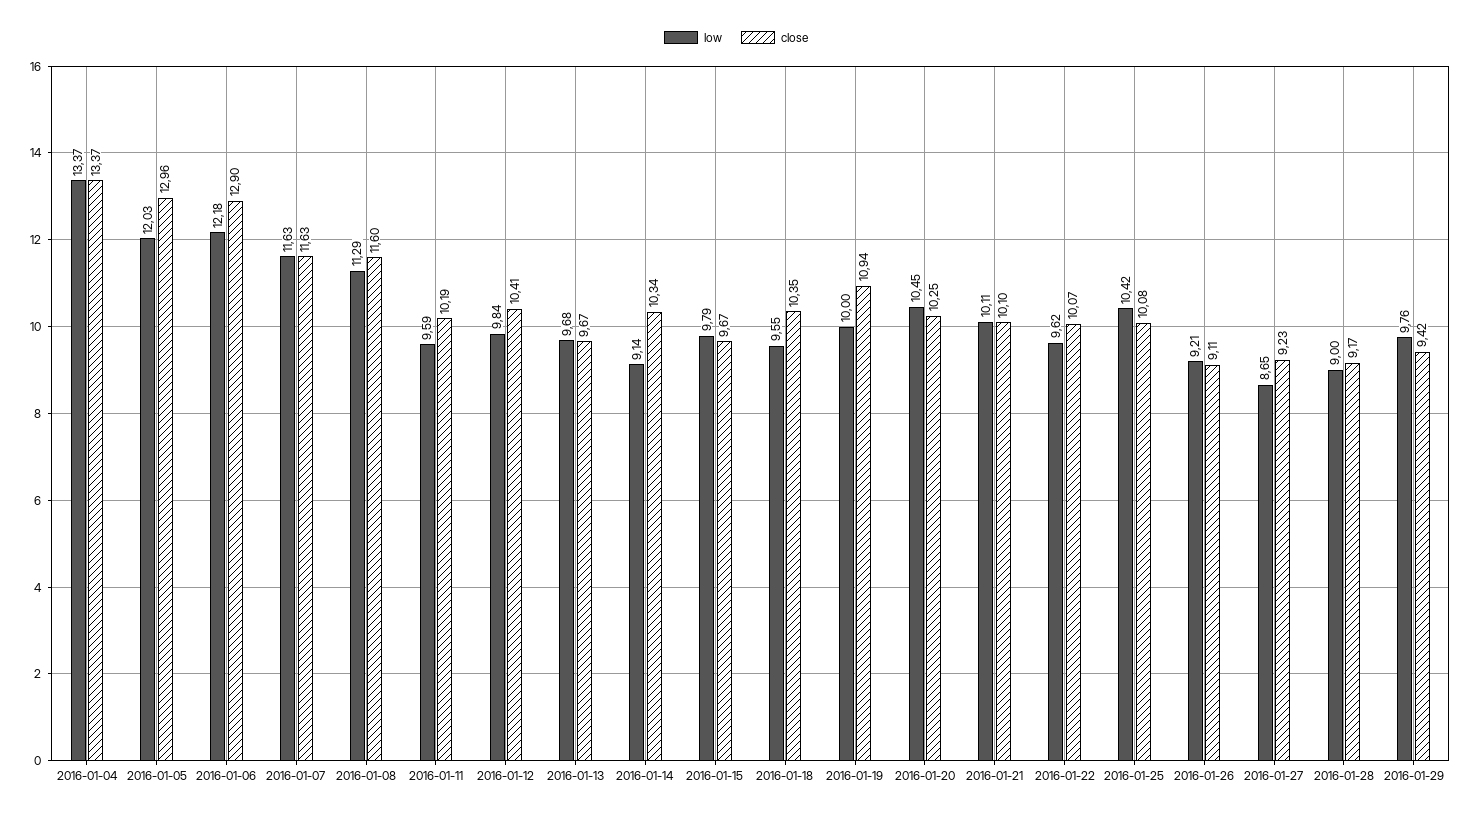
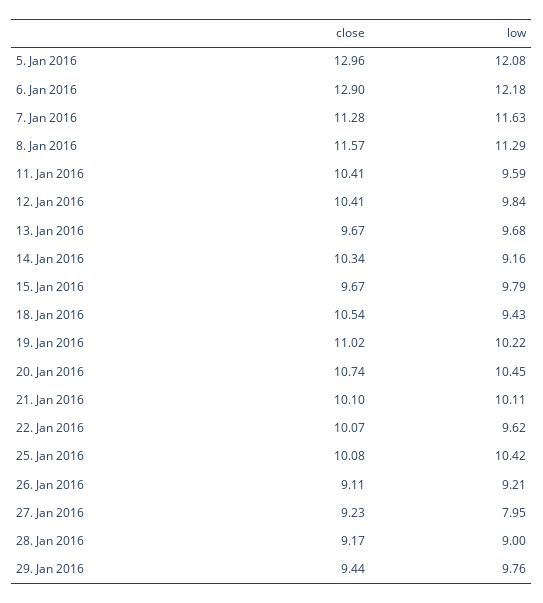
low, 2016-01-04: 13.37 -> none
close, 2016-01-04: 13.37 -> none
low, 2016-01-05: 12.03 -> 12.08
close, 2016-01-07: 11.63 -> 11.28
close, 2016-01-08: 11.6 -> 11.57
close, 2016-01-11: 10.19 -> 10.41
low, 2016-01-14: 9.14 -> 9.16
low, 2016-01-18: 9.55 -> 9.43
close, 2016-01-18: 10.35 -> 10.54
low, 2016-01-19: 10 -> 10.22
close, 2016-01-19: 10.94 -> 11.02
close, 2016-01-20: 10.25 -> 10.74
low, 2016-01-27: 8.65 -> 7.95
close, 2016-01-29: 9.42 -> 9.44

